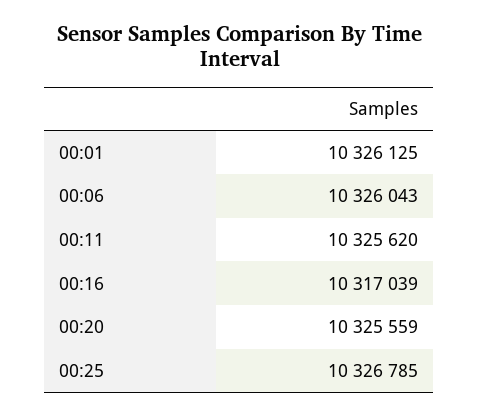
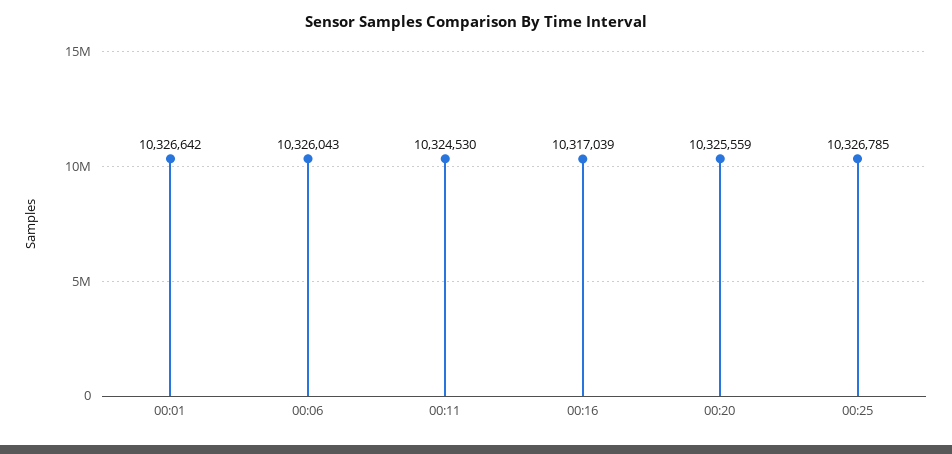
00:01: 10326125 -> 10326642
00:11: 10325620 -> 10324530

